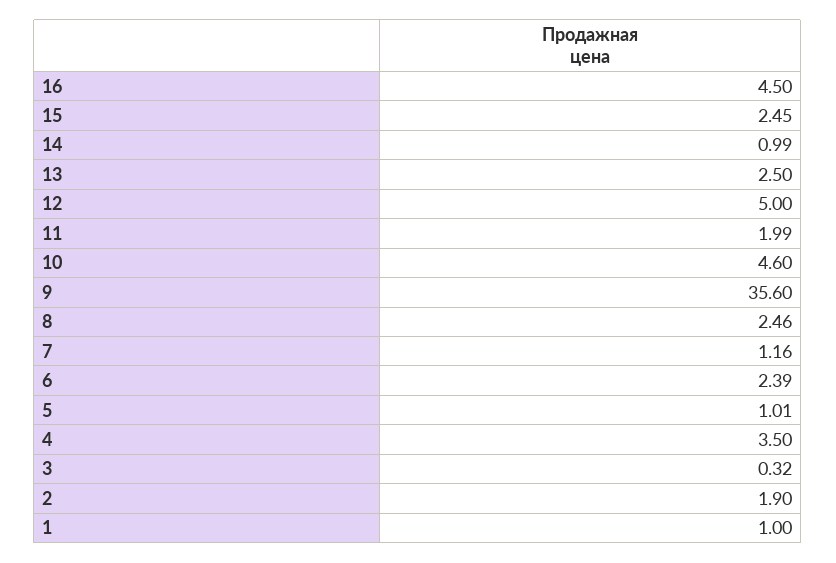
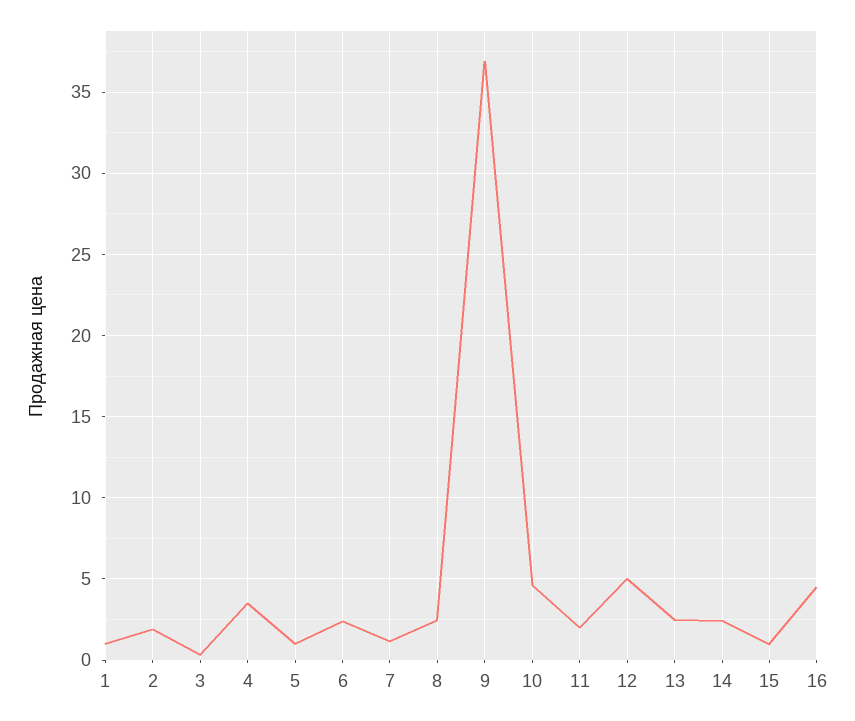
15: 2.45 -> 1
14: 0.99 -> 2.5
9: 35.6 -> 37

